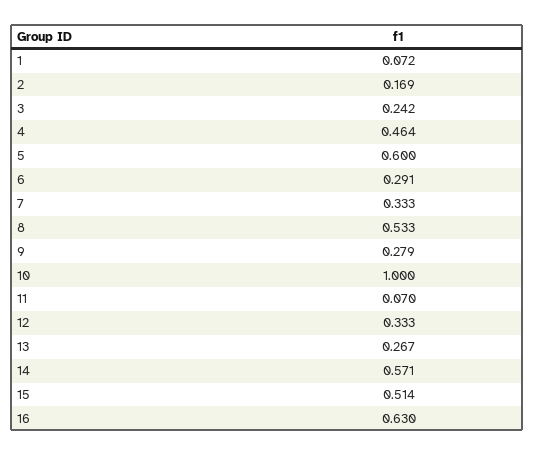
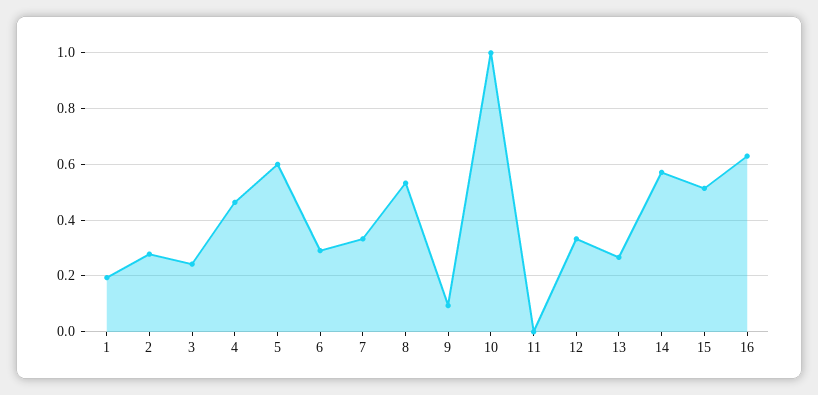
1: 0.072 -> 0.2
2: 0.169 -> 0.275
9: 0.279 -> 0.1
11: 0.07 -> 0

